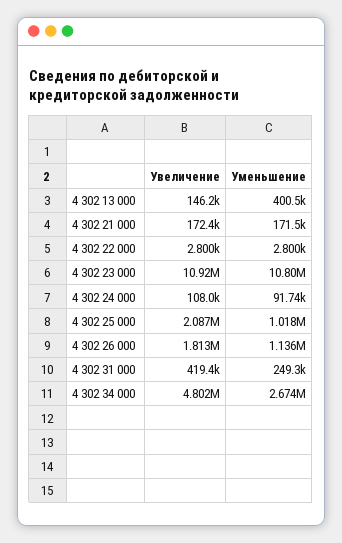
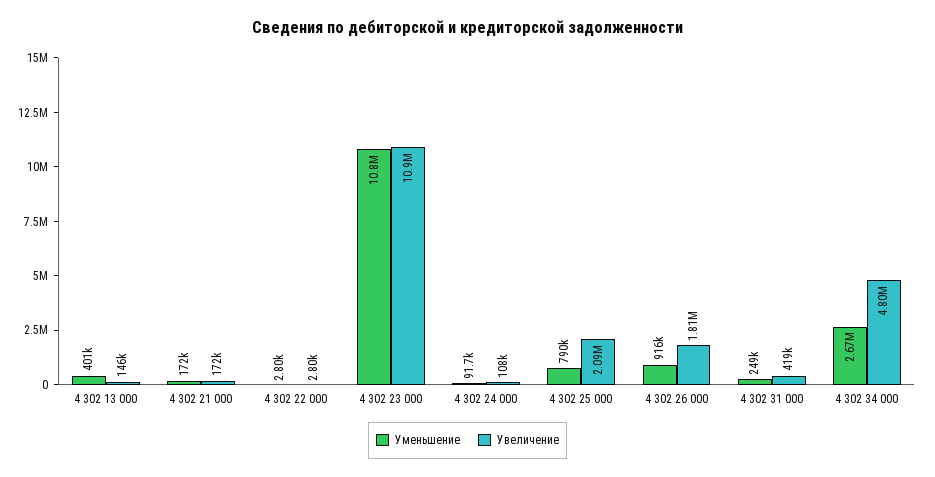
Уменьшение, 4 302 25 000: 1018000 -> 790000
Уменьшение, 4 302 26 000: 1136000 -> 916000

